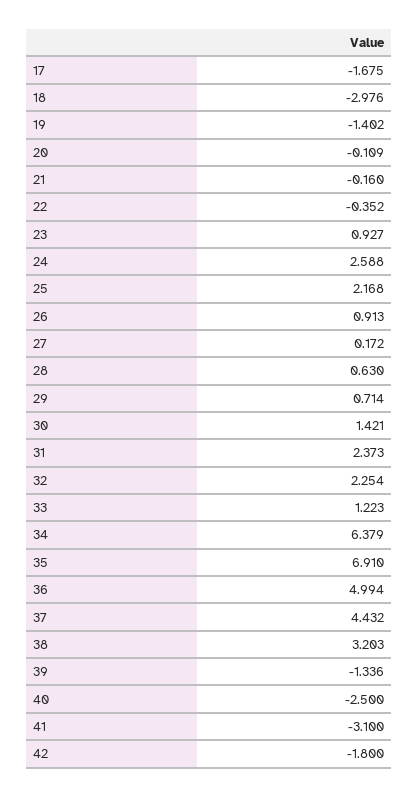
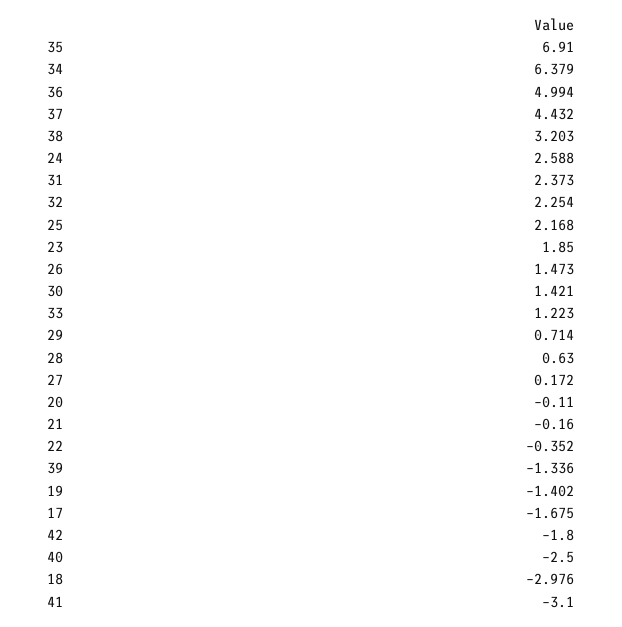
20: -0.109 -> -0.11
23: 0.927 -> 1.85
26: 0.913 -> 1.473

